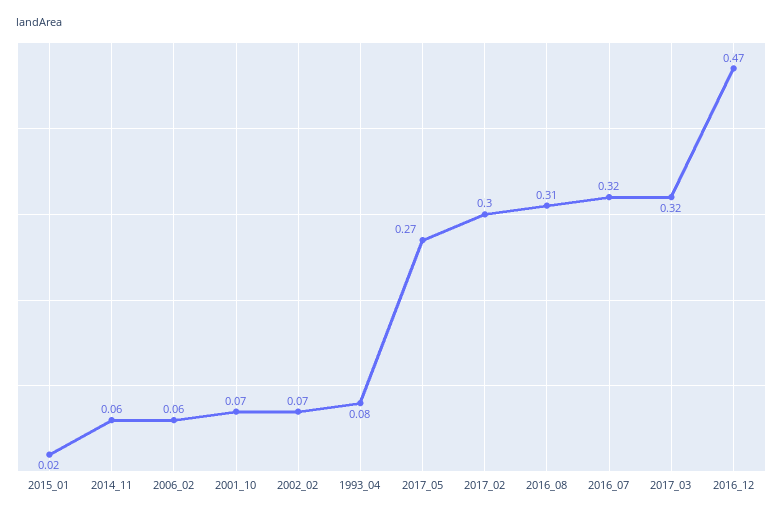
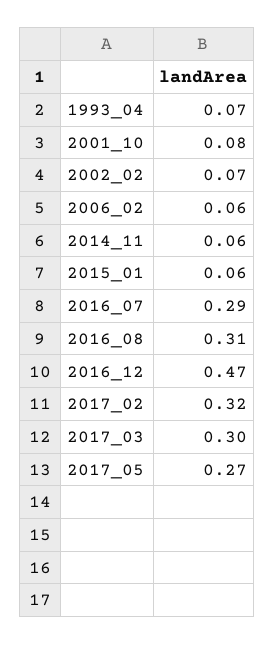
2015_01: 0.02 -> 0.06
2001_10: 0.07 -> 0.08
1993_04: 0.08 -> 0.07
2017_02: 0.3 -> 0.32
2016_07: 0.32 -> 0.29
2017_03: 0.32 -> 0.3

